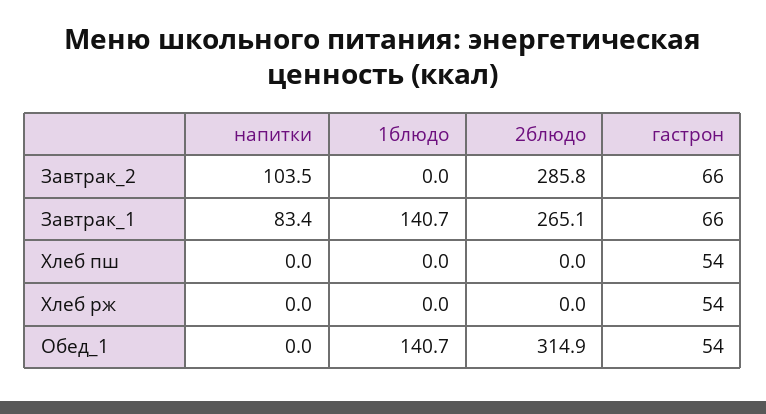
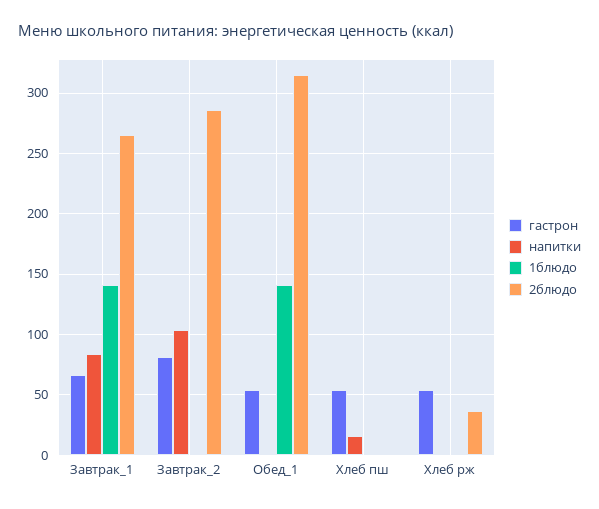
гастрон, Завтрак_2: 66 -> 80
напитки, Хлеб пш: 0 -> 15
2блюдо, Хлеб рж: 0 -> 35

